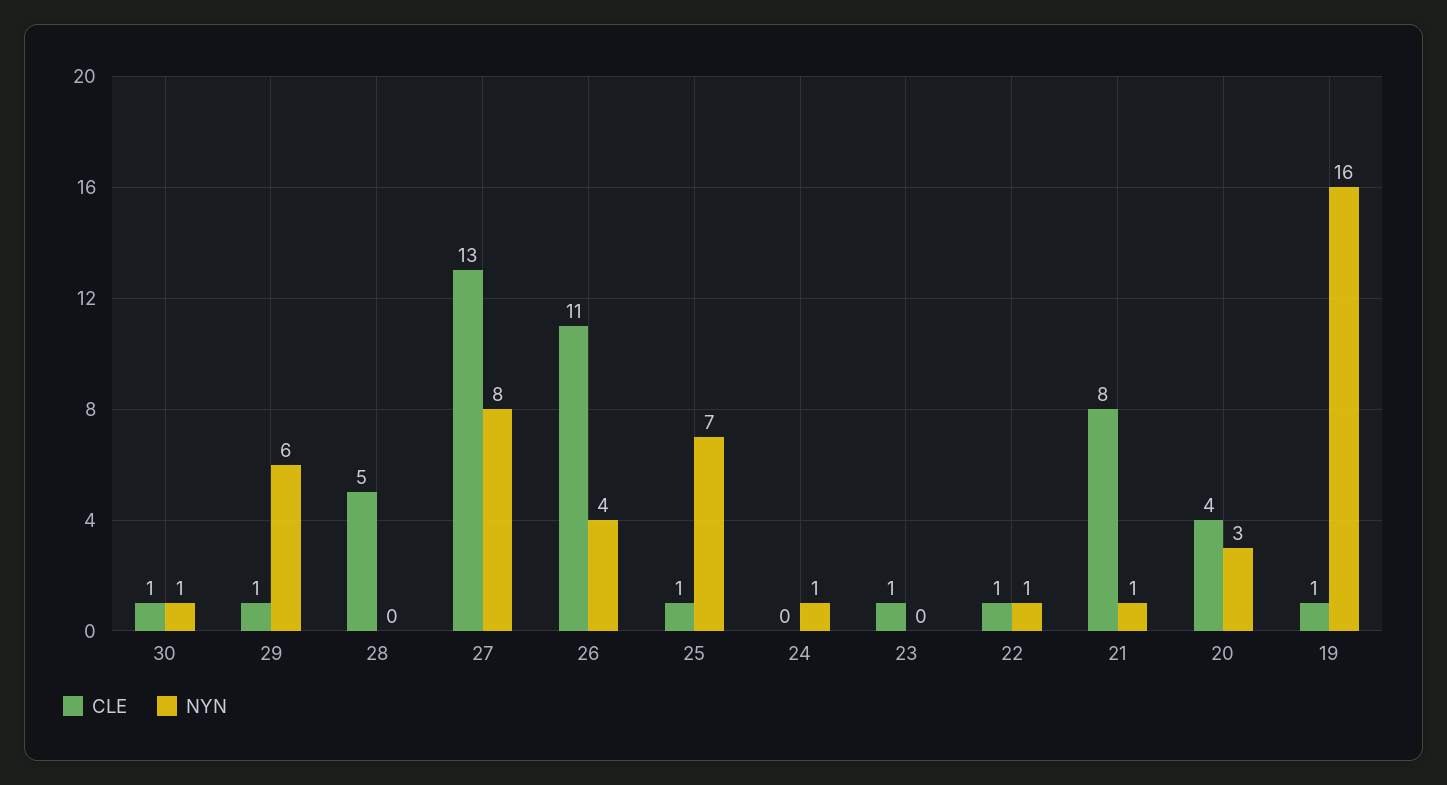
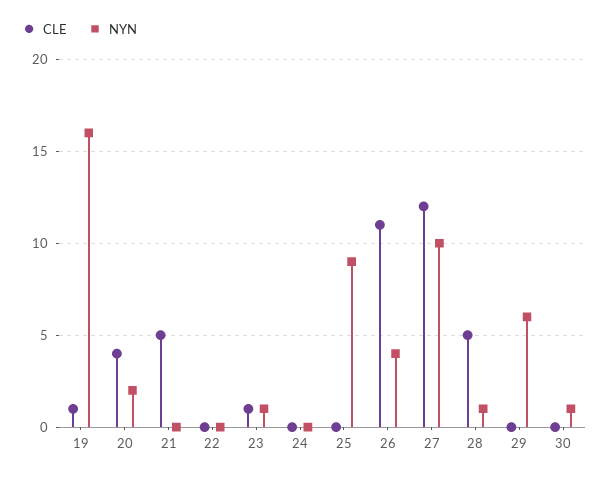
CLE, 30: 1 -> 0
CLE, 29: 1 -> 0
NYN, 28: 0 -> 1
CLE, 27: 13 -> 12
NYN, 27: 8 -> 10
CLE, 25: 1 -> 0
NYN, 25: 7 -> 9
NYN, 24: 1 -> 0
NYN, 23: 0 -> 1
CLE, 22: 1 -> 0
NYN, 22: 1 -> 0
CLE, 21: 8 -> 5
NYN, 21: 1 -> 0
NYN, 20: 3 -> 2

